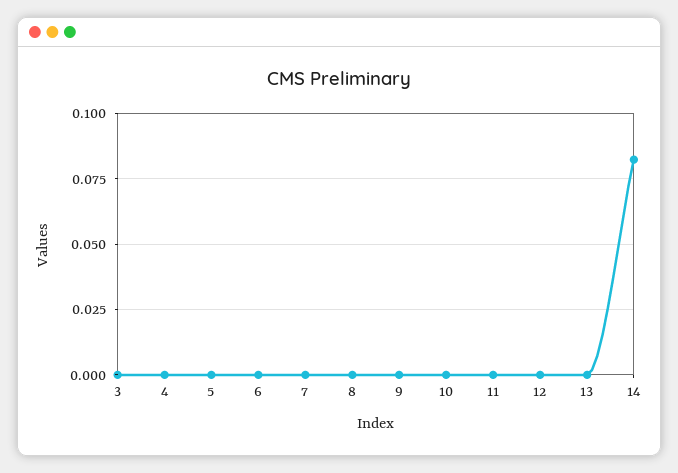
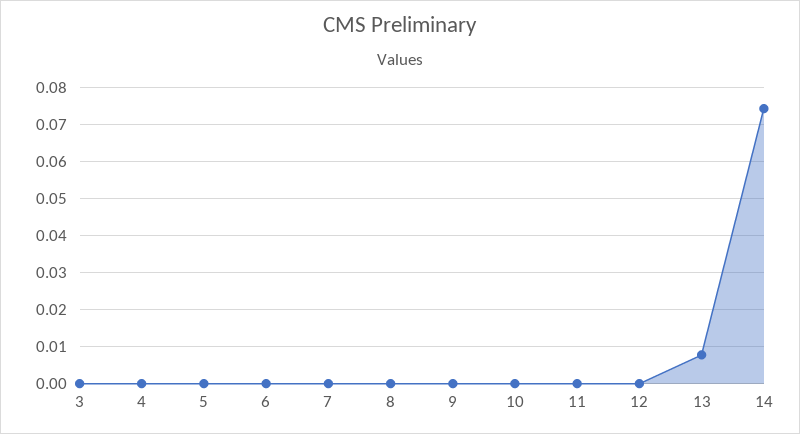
13: 0 -> 0.008
14: 0.0825 -> 0.074

